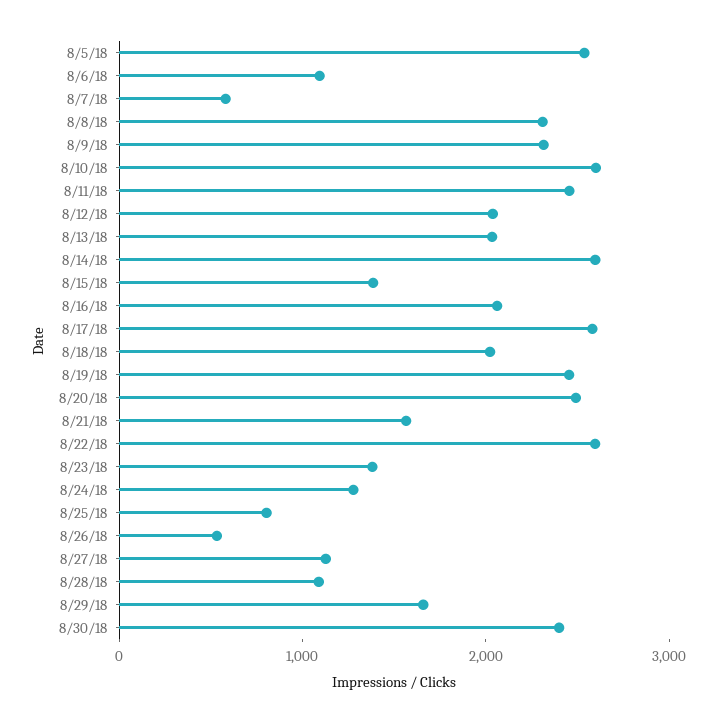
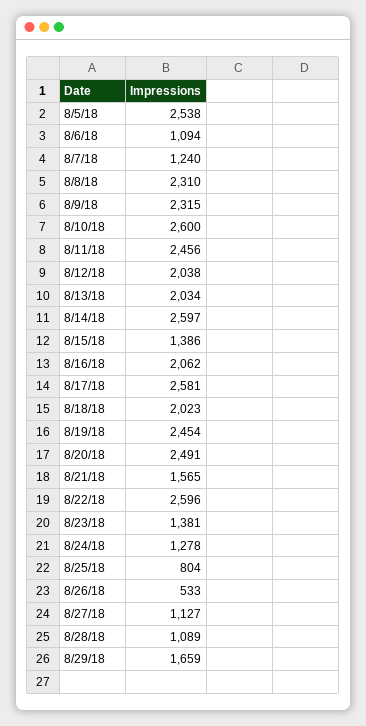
8/7/18: 600 -> 1240
8/30/18: 2400 -> none

